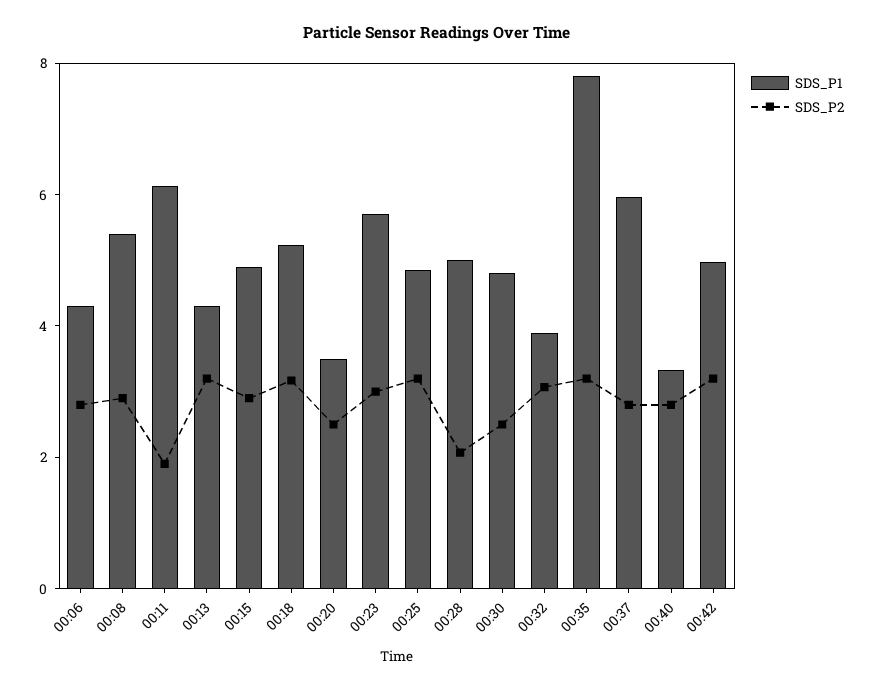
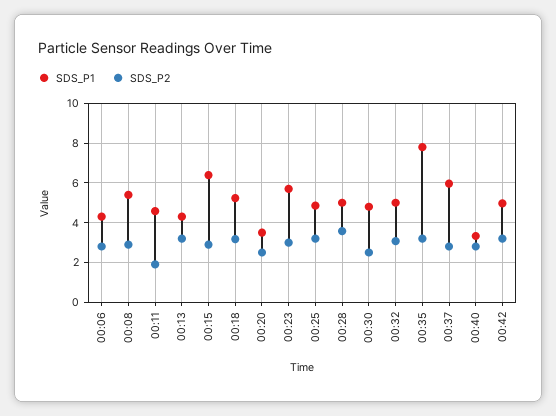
SDS_P1, 00:11: 6 -> 4.5
SDS_P1, 00:15: 5 -> 6.5
SDS_P2, 00:28: 2 -> 3.5
SDS_P1, 00:32: 4 -> 5

